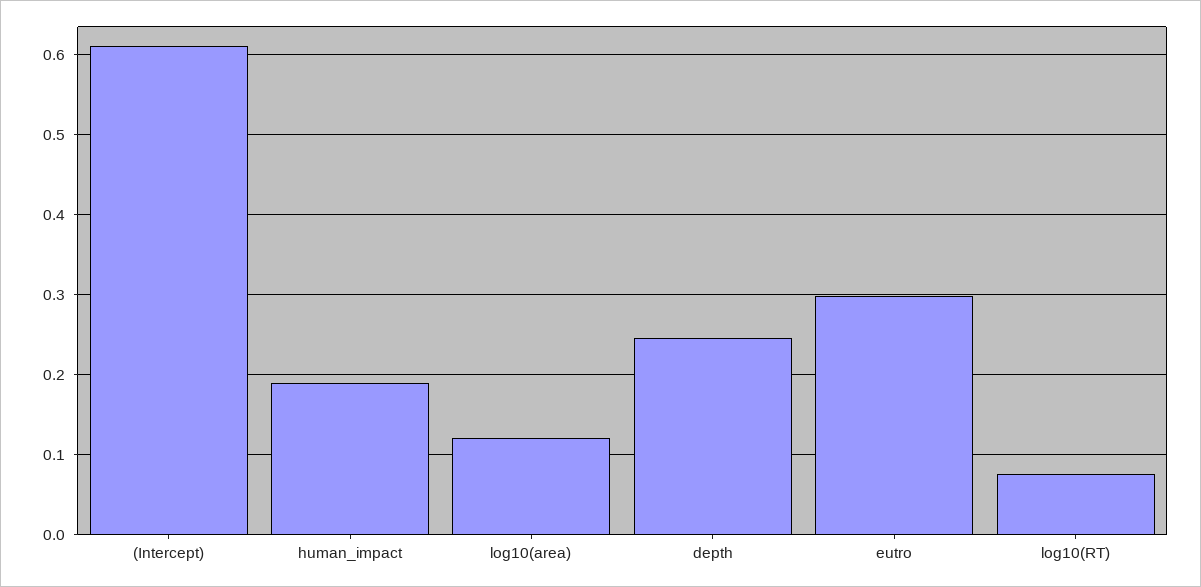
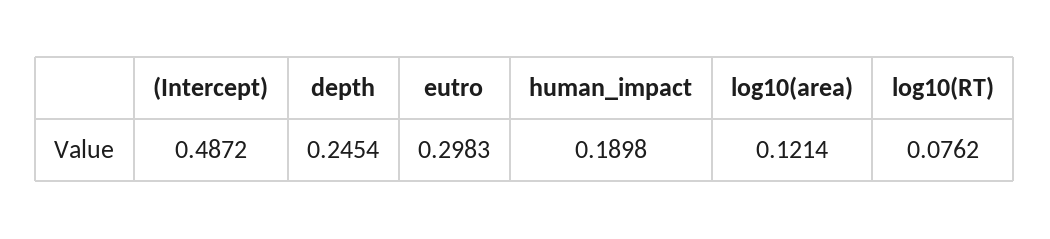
(Intercept): 0.61 -> 0.4872

